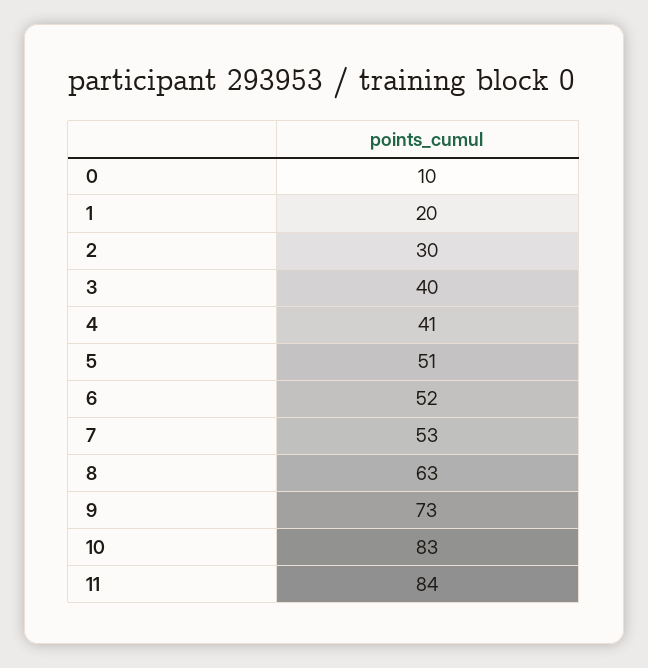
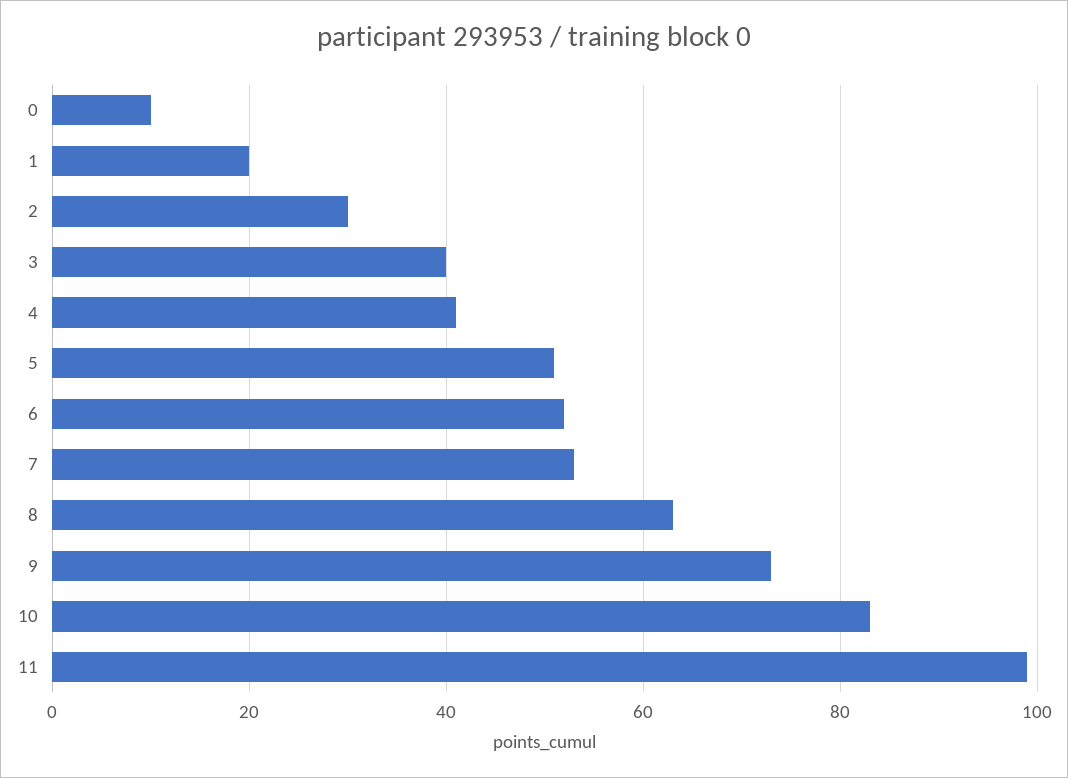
11: 84 -> 100

